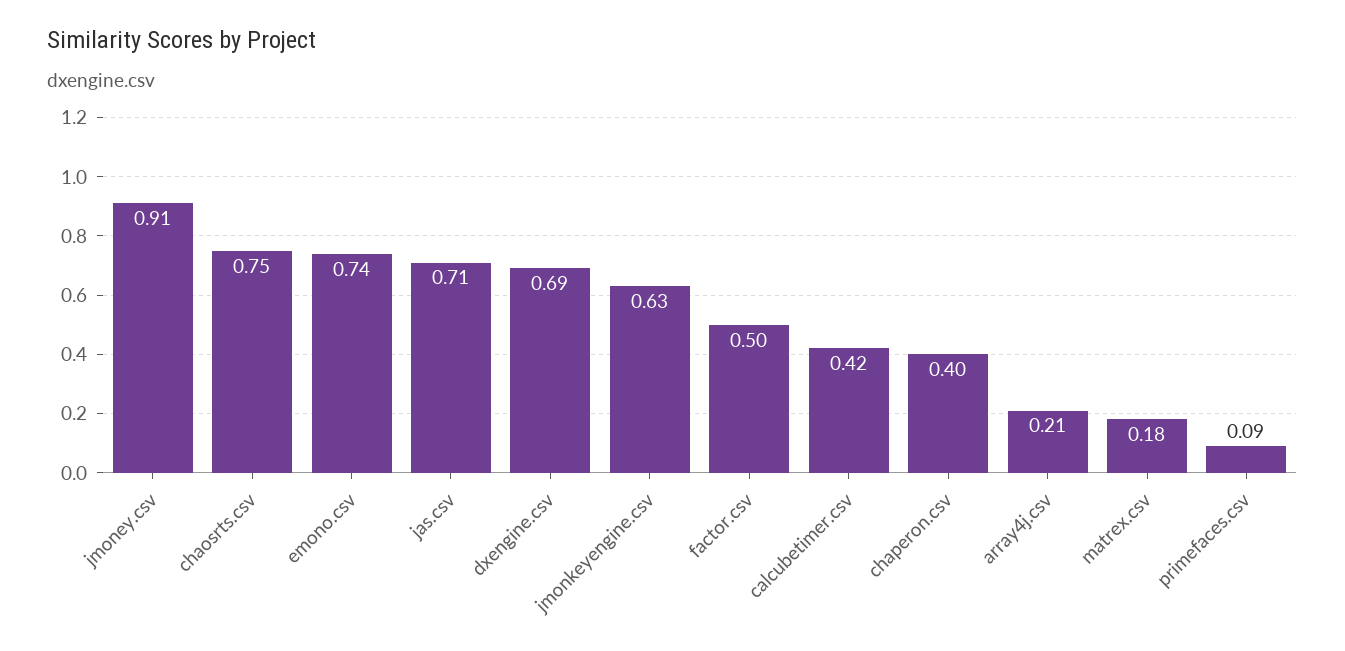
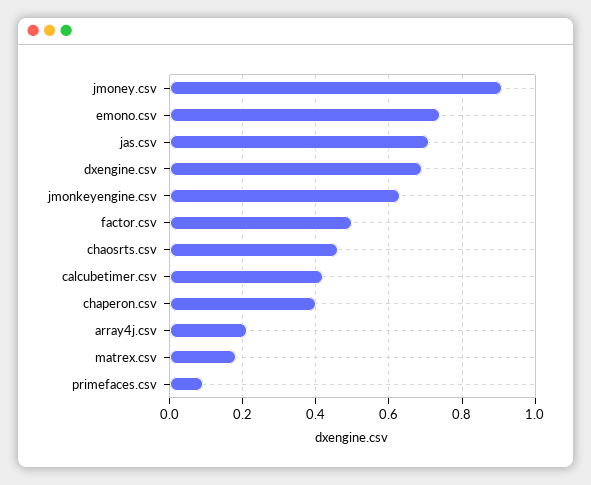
chaosrts.csv: 0.75 -> 0.45

